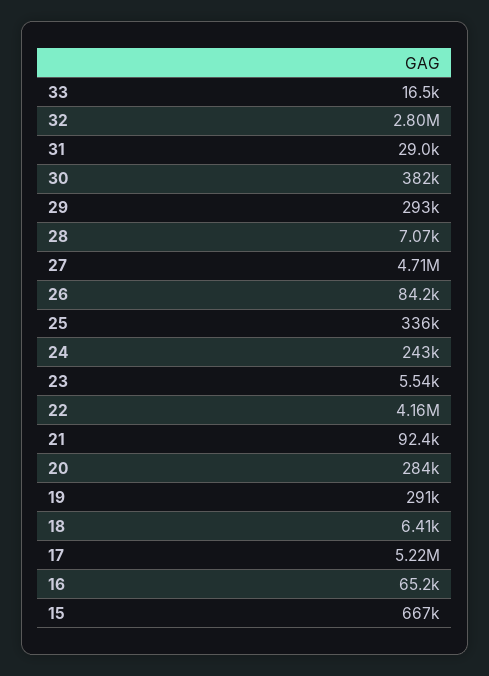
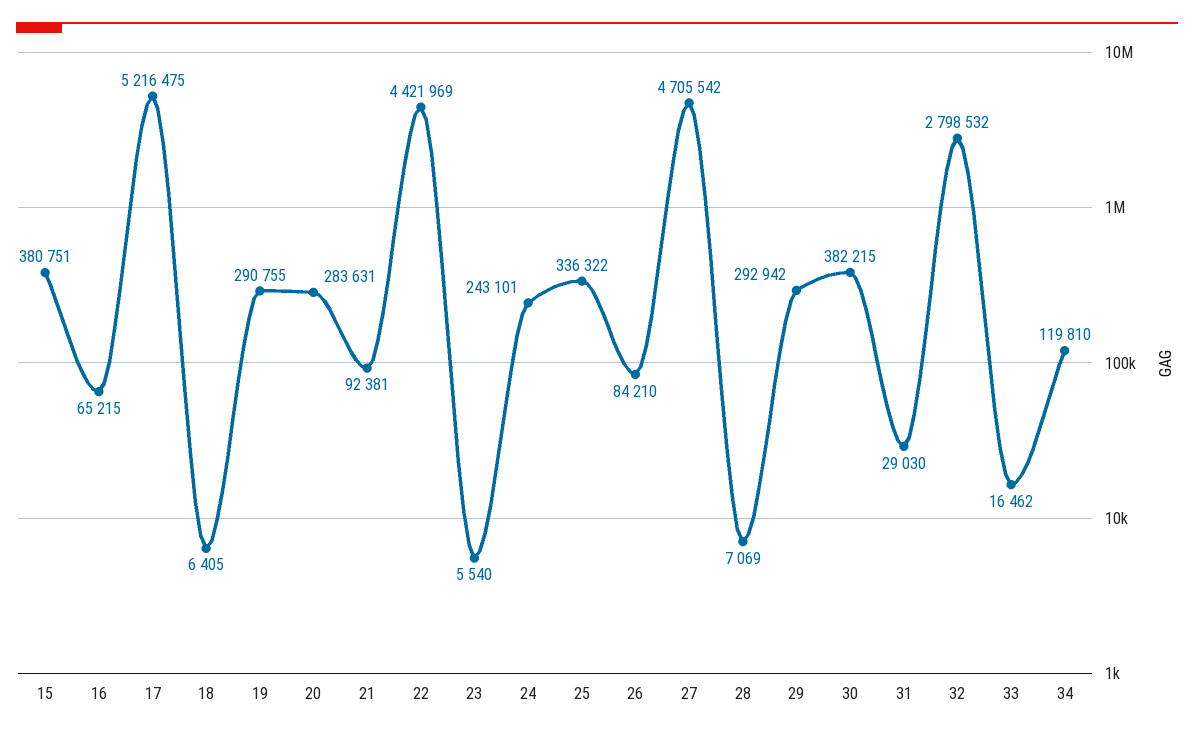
22: 4160000 -> 4421969
15: 667000 -> 380751
34: none -> 119810

